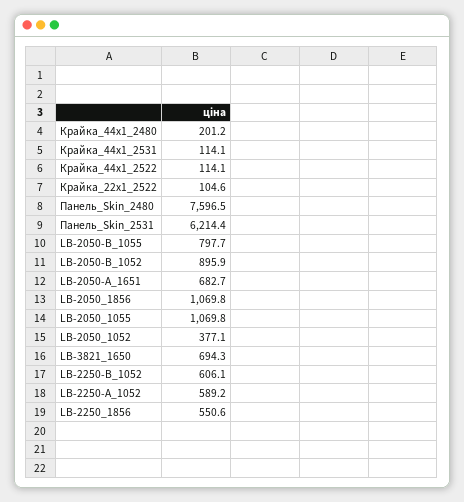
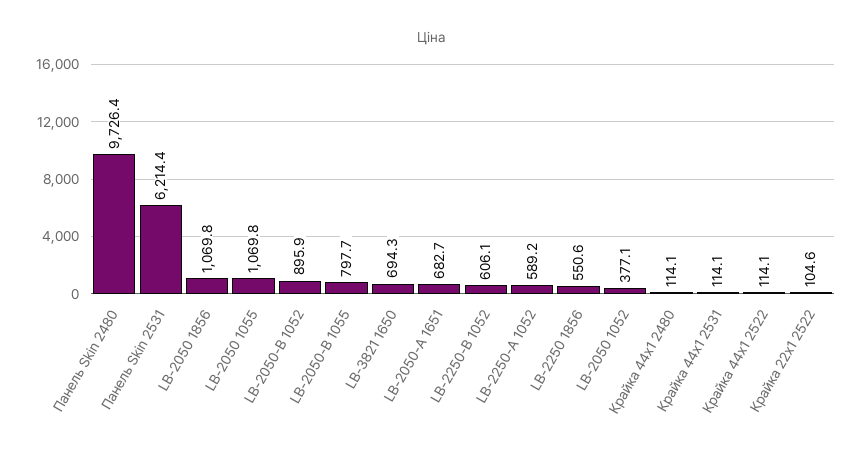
Крайка_44x1_2480: 201.2 -> 114.1
Панель_Skin_2480: 7596.5 -> 9726.4

